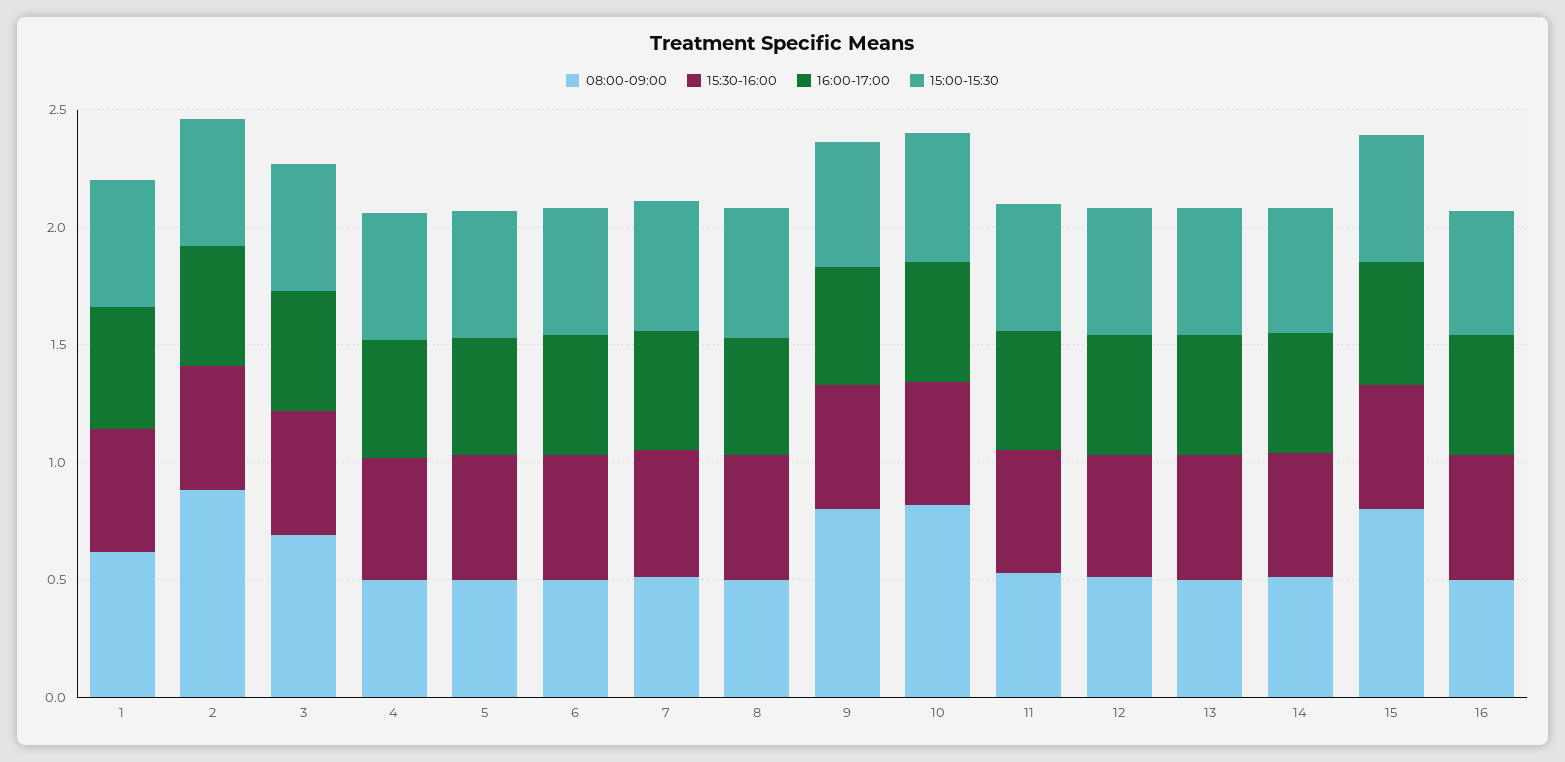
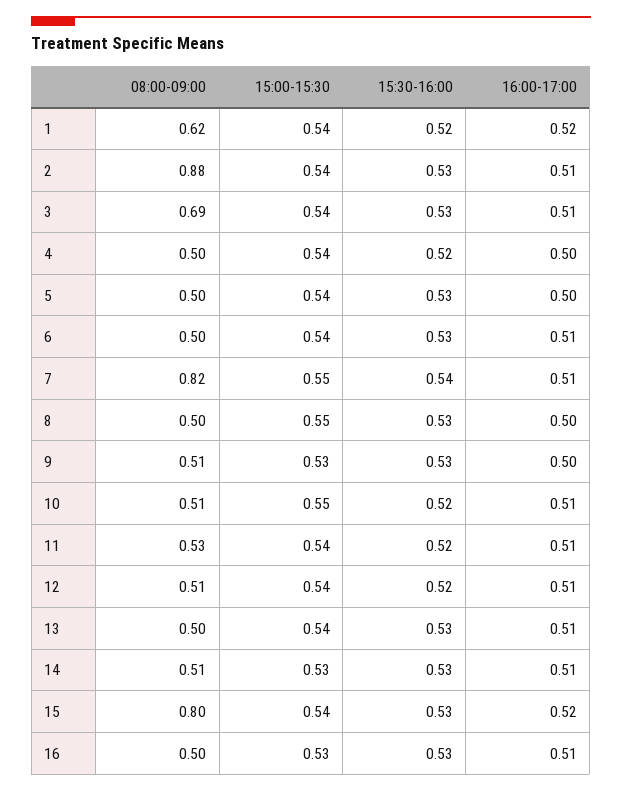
08:00-09:00, 7: 0.5 -> 0.82
08:00-09:00, 9: 0.8 -> 0.51
08:00-09:00, 10: 0.8 -> 0.51

